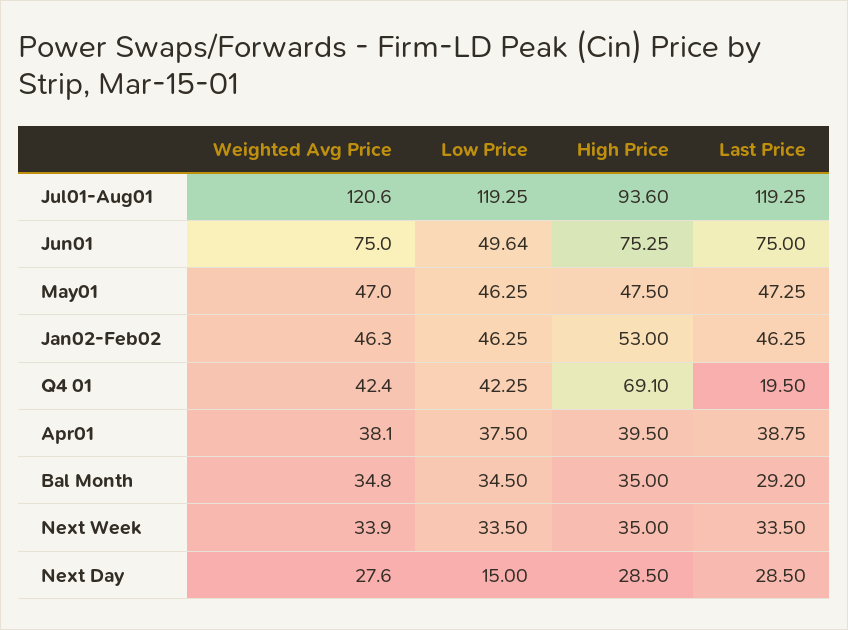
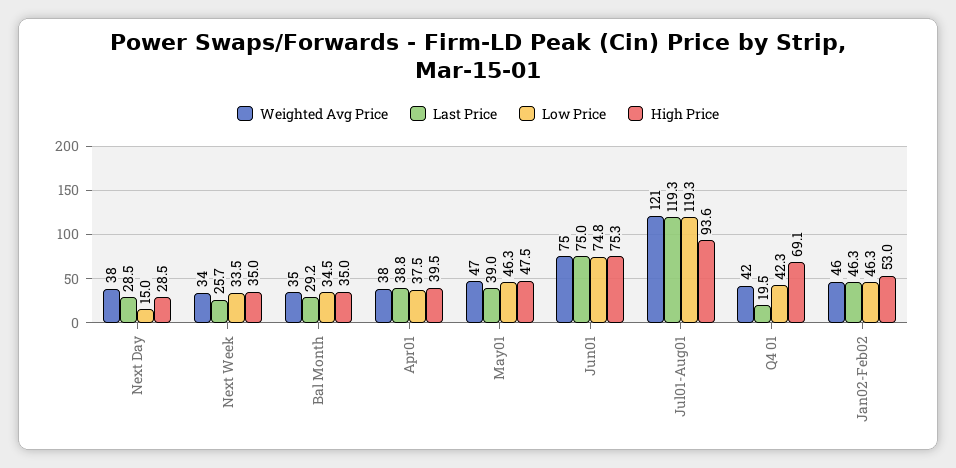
Low Price, Jun01: 49.64 -> 74.8
Last Price, May01: 47.25 -> 39
Last Price, Next Week: 33.5 -> 25.7
Weighted Avg Price, Next Day: 27.6 -> 38

